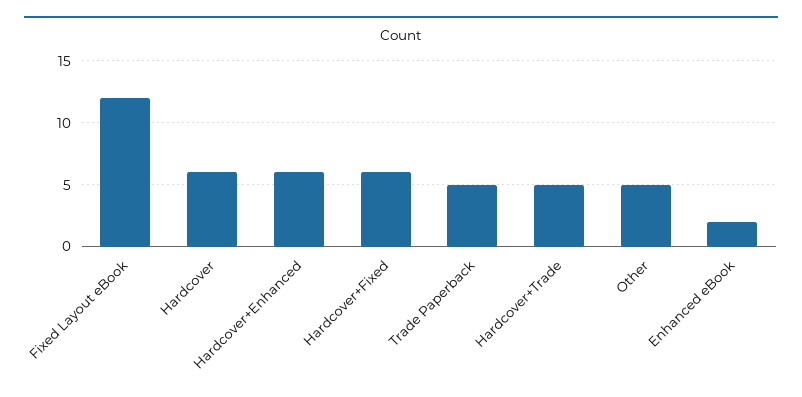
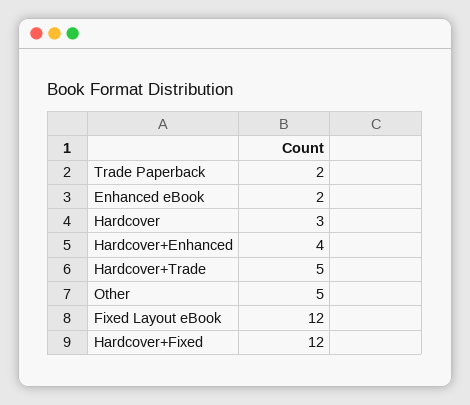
Hardcover: 6 -> 3
Hardcover+Enhanced: 6 -> 4
Hardcover+Fixed: 6 -> 12
Trade Paperback: 5 -> 2

